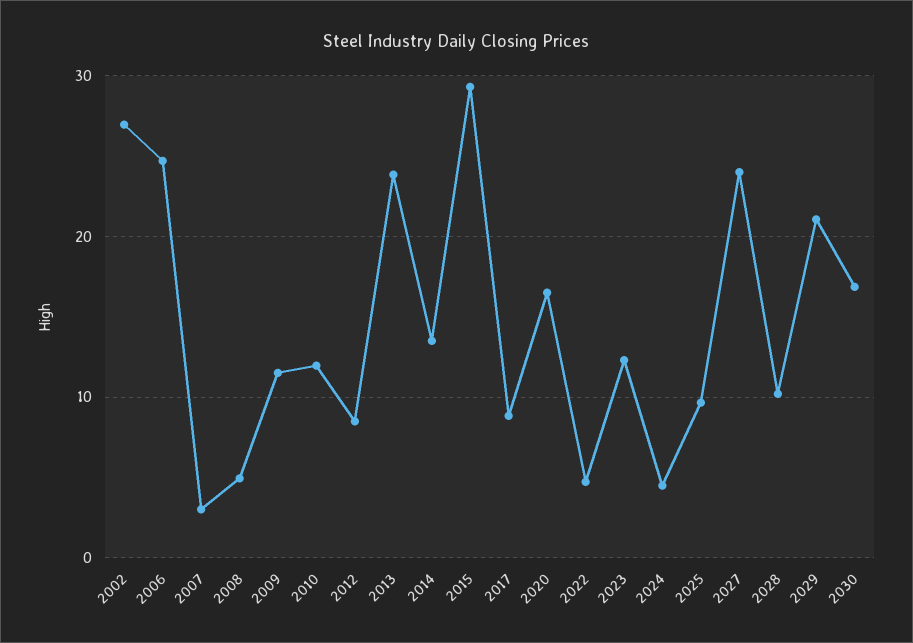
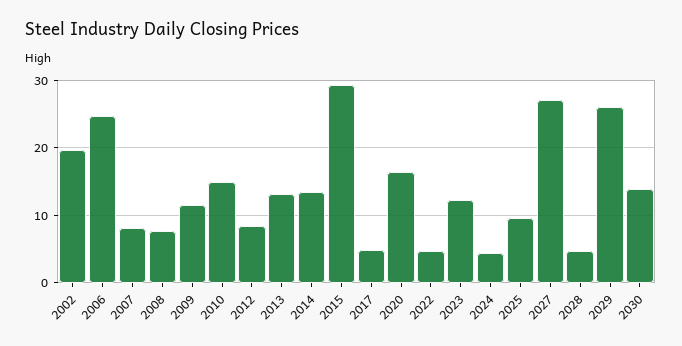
2002: 27 -> 20
2007: 3 -> 8
2008: 5 -> 8
2010: 12 -> 15
2013: 24 -> 13
2017: 9 -> 5
2027: 24 -> 27
2028: 10 -> 5
2029: 21 -> 26
2030: 17 -> 14

